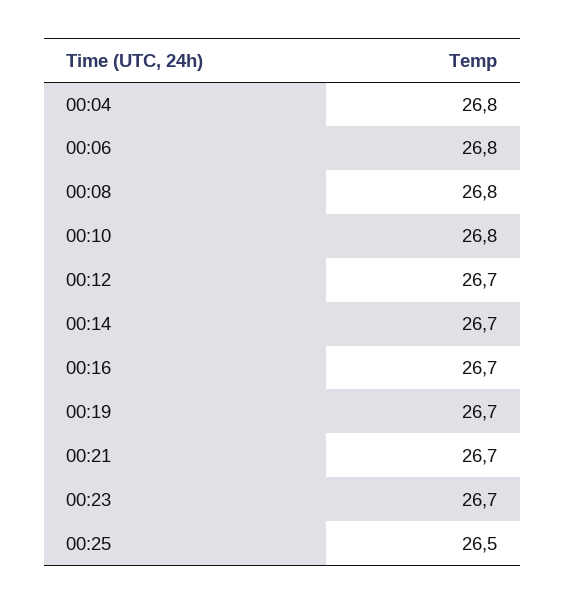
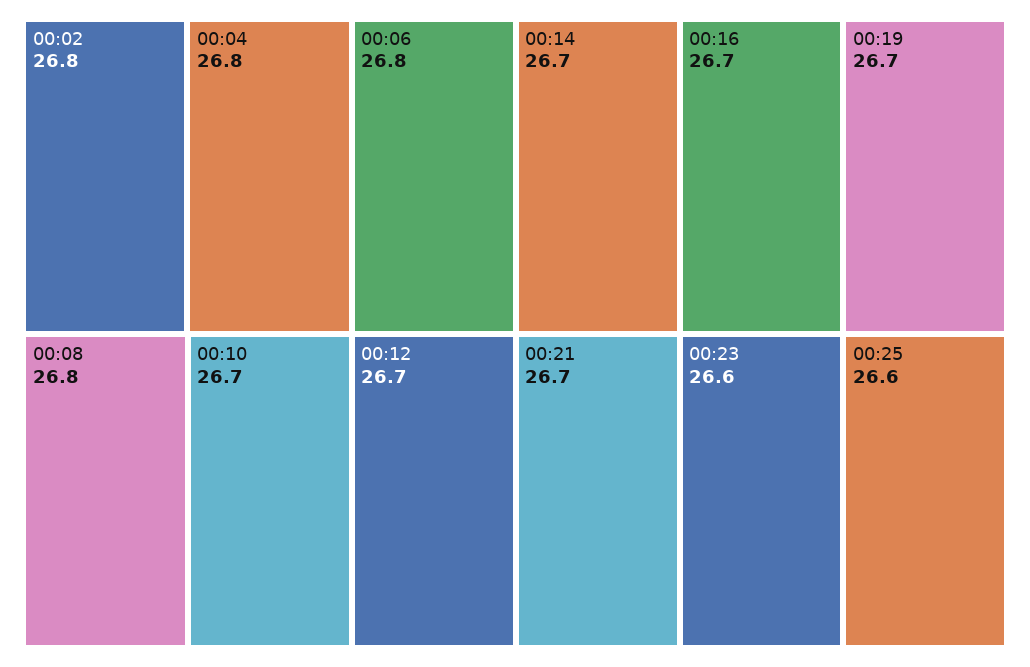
00:10: 26.8 -> 26.7
00:23: 26.7 -> 26.6
00:25: 26.5 -> 26.6
00:02: none -> 26.8

